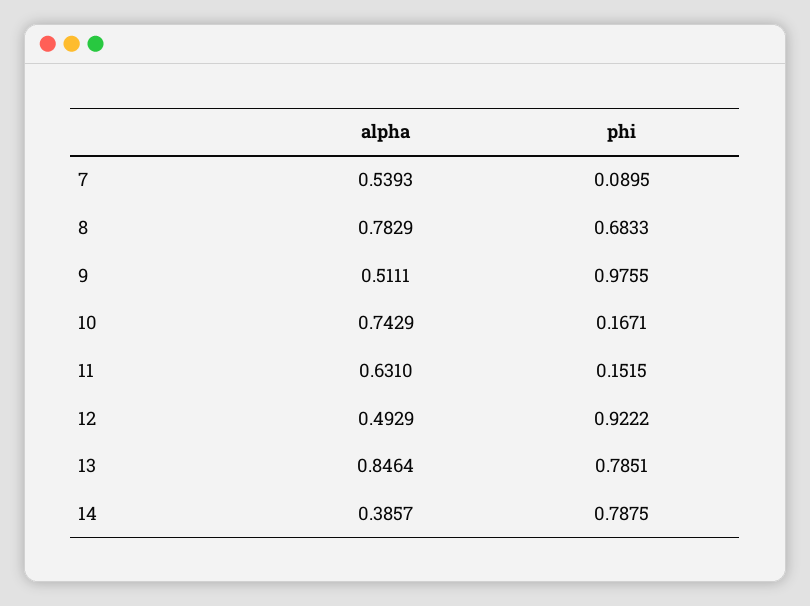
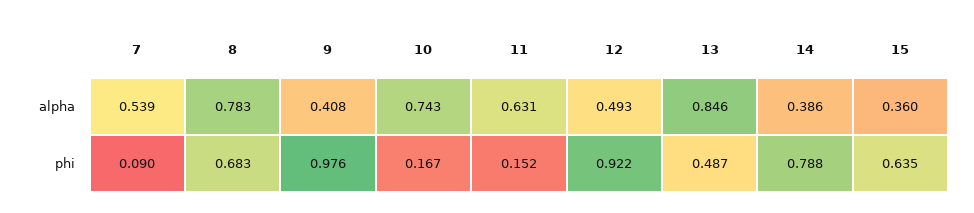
alpha, 9: 0.5111 -> 0.408
phi, 13: 0.7851 -> 0.487
alpha, 15: none -> 0.36
phi, 15: none -> 0.635

